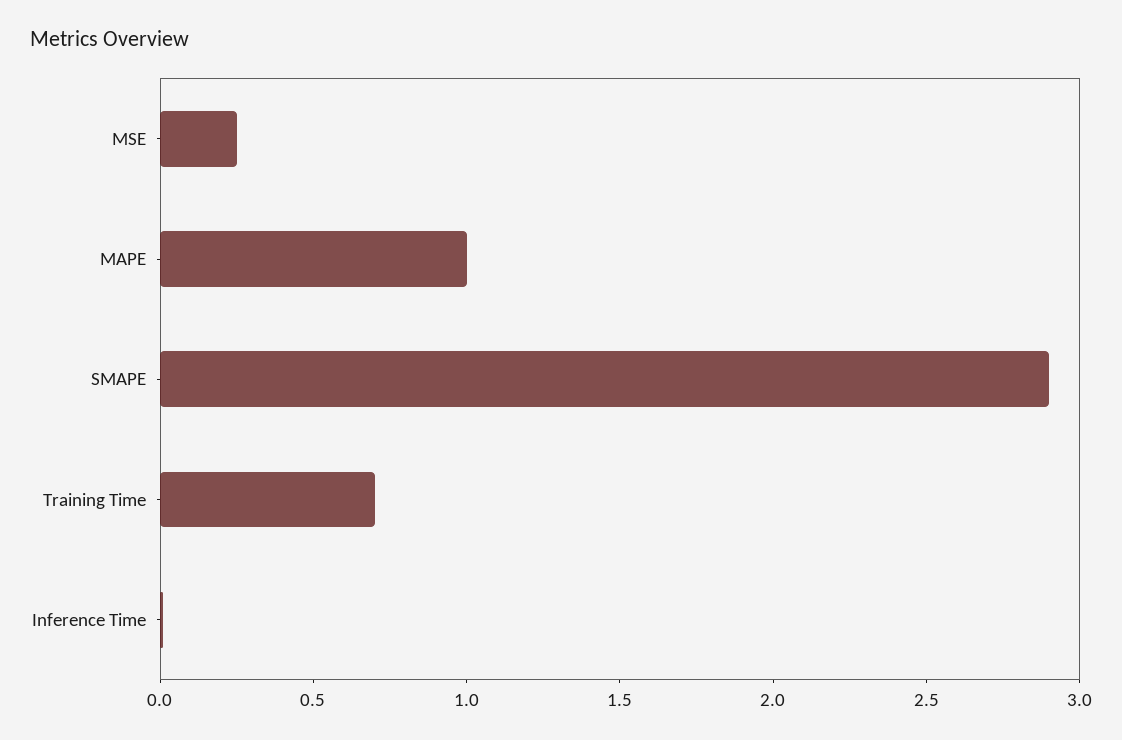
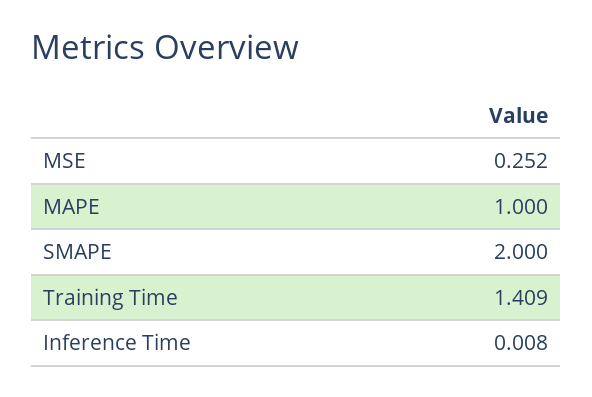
SMAPE: 2.9 -> 2
Training Time: 0.7 -> 1.409

